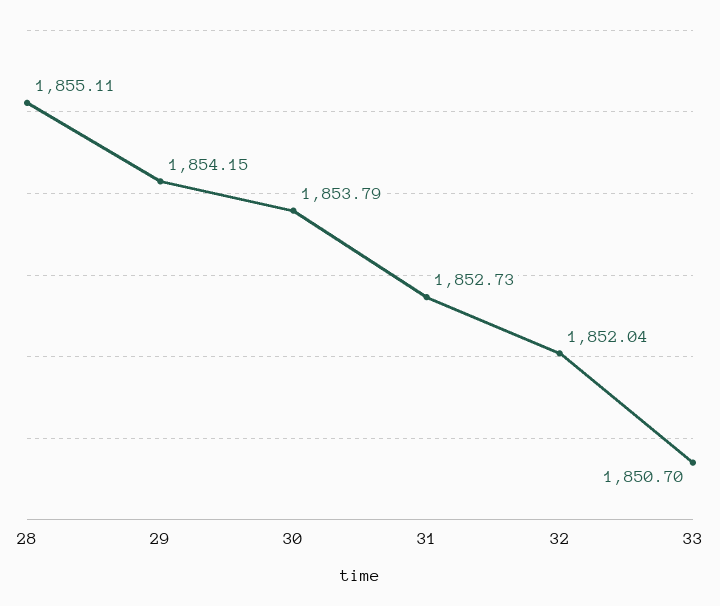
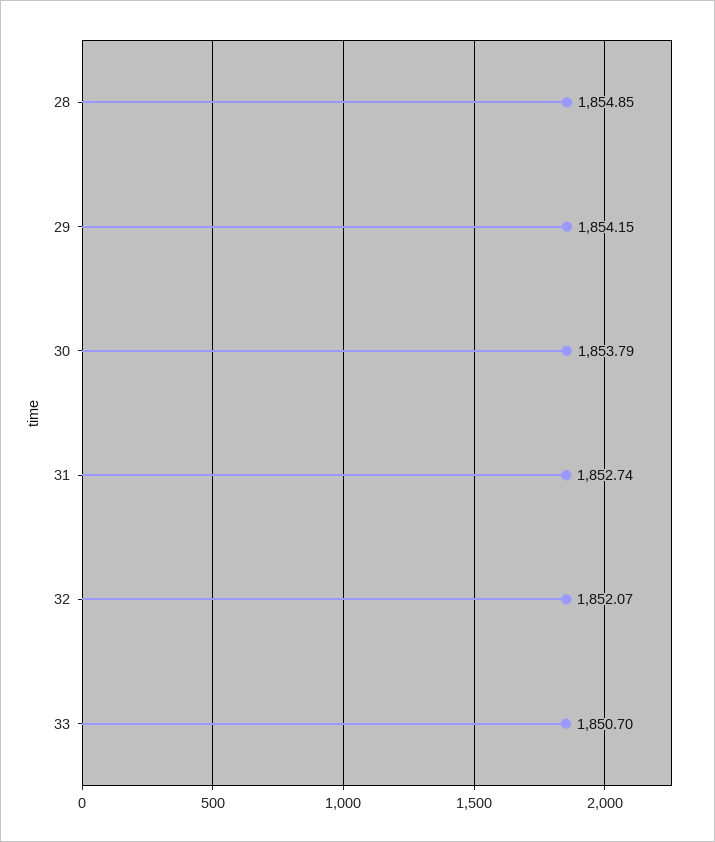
28: 1855.11 -> 1854.85
31: 1852.73 -> 1852.74
32: 1852.04 -> 1852.07

